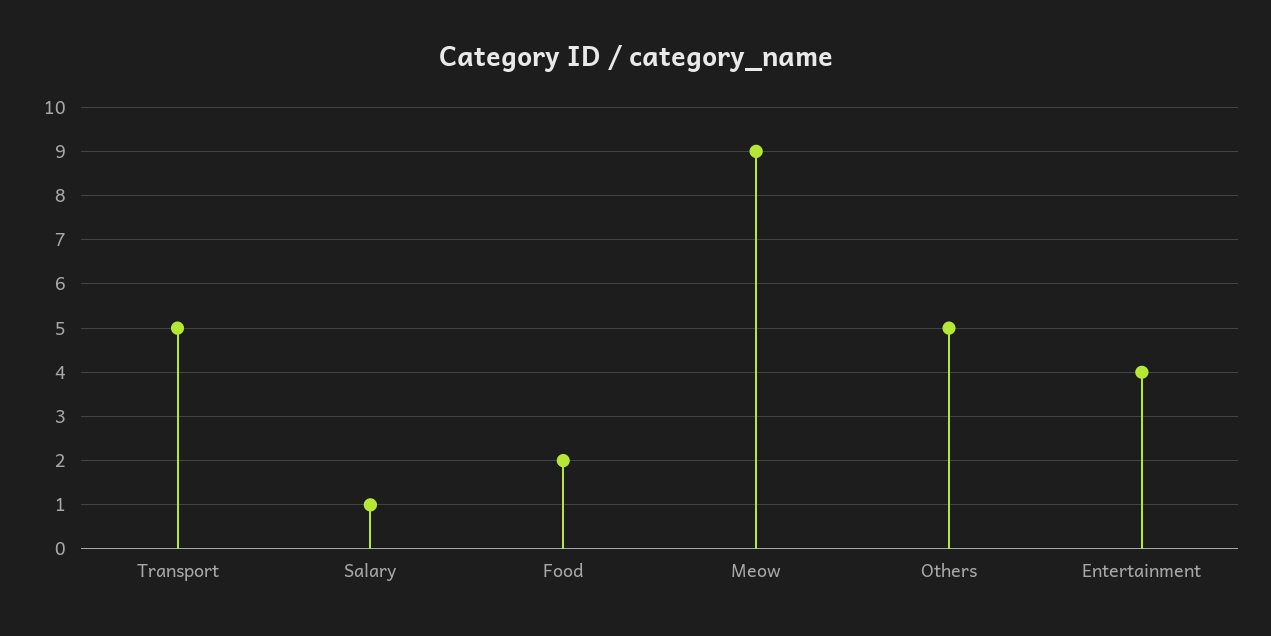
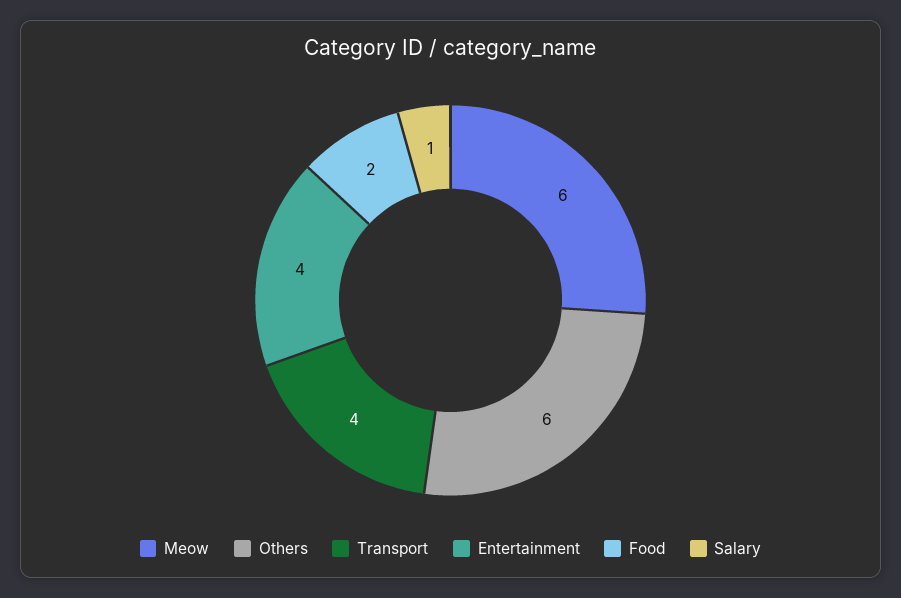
Transport: 5 -> 4
Meow: 9 -> 6
Others: 5 -> 6

